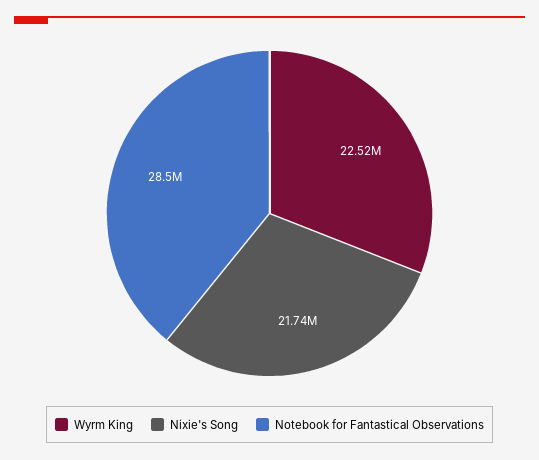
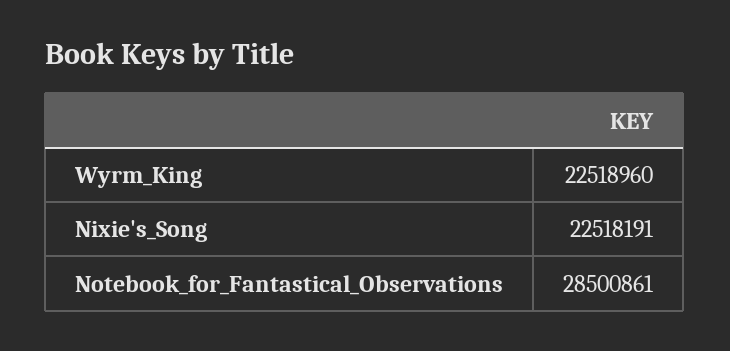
Nixie's Song: 21740000 -> 22518191

